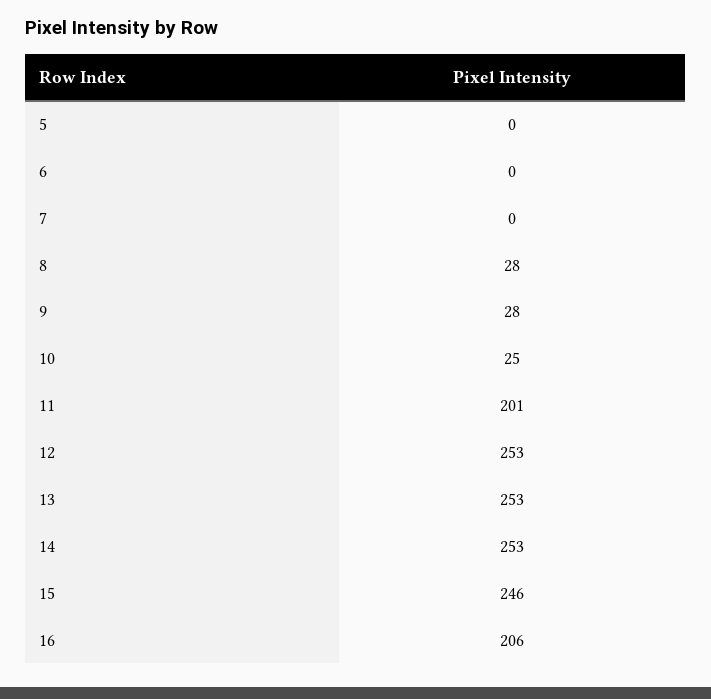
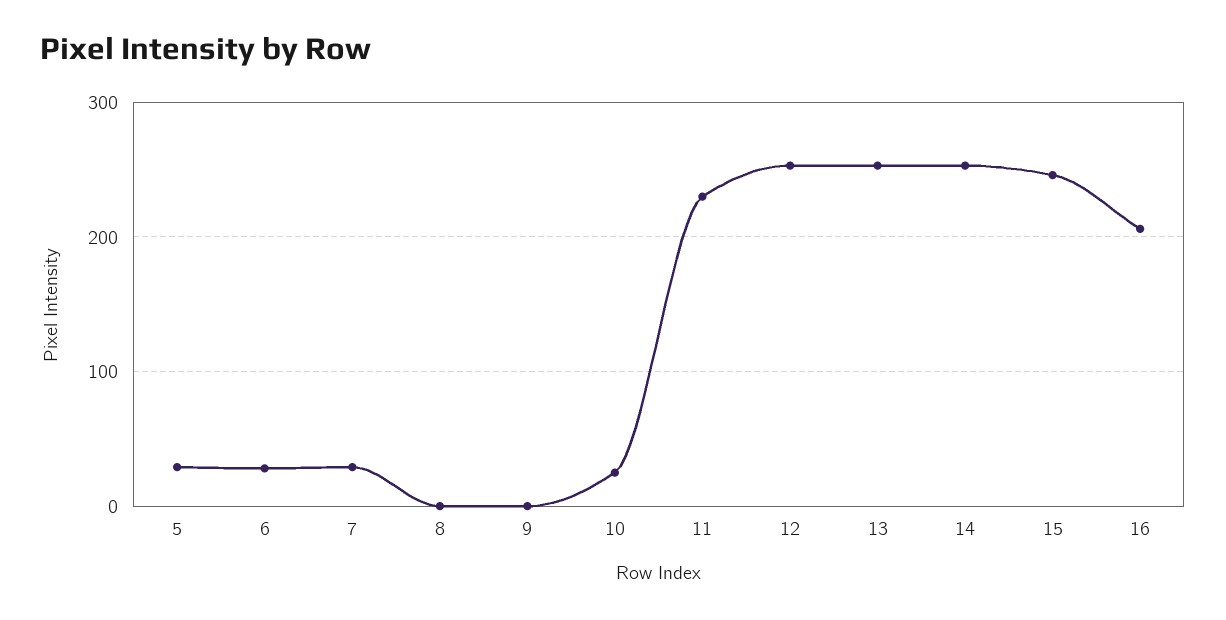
5: 0 -> 30
6: 0 -> 30
7: 0 -> 30
8: 28 -> 0
9: 28 -> 0
11: 201 -> 230

